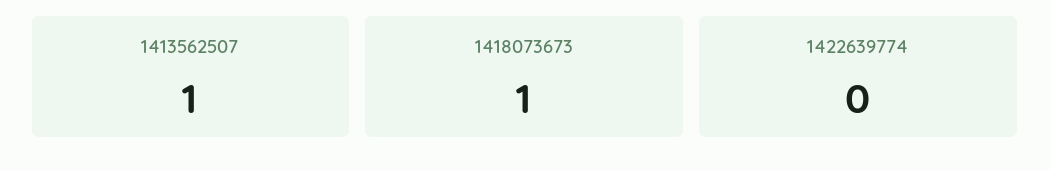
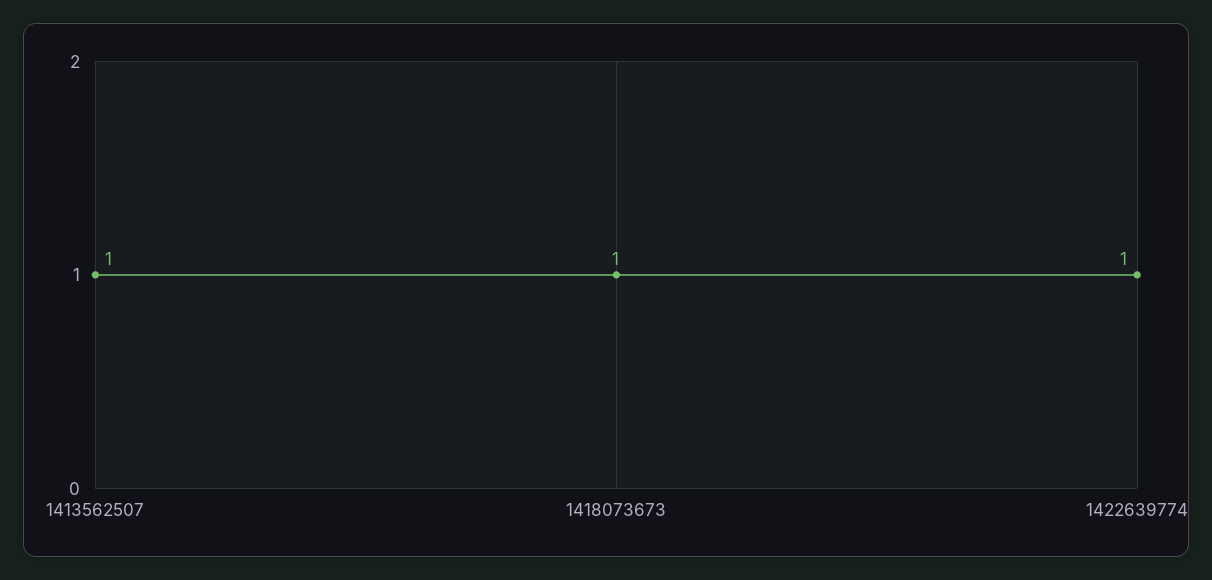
1422639774: 0 -> 1

